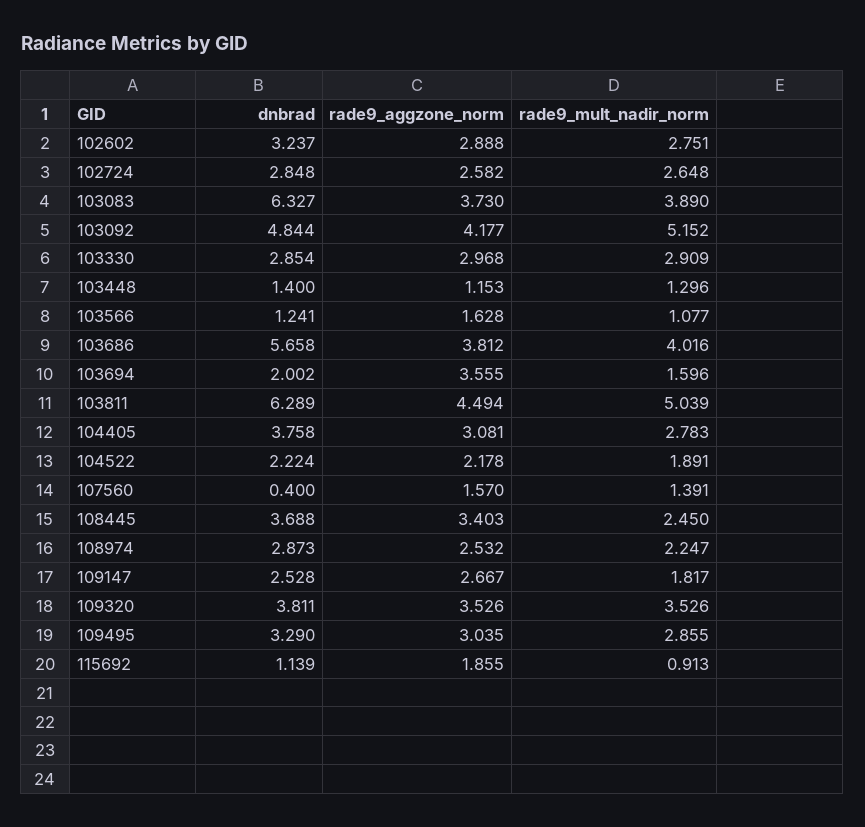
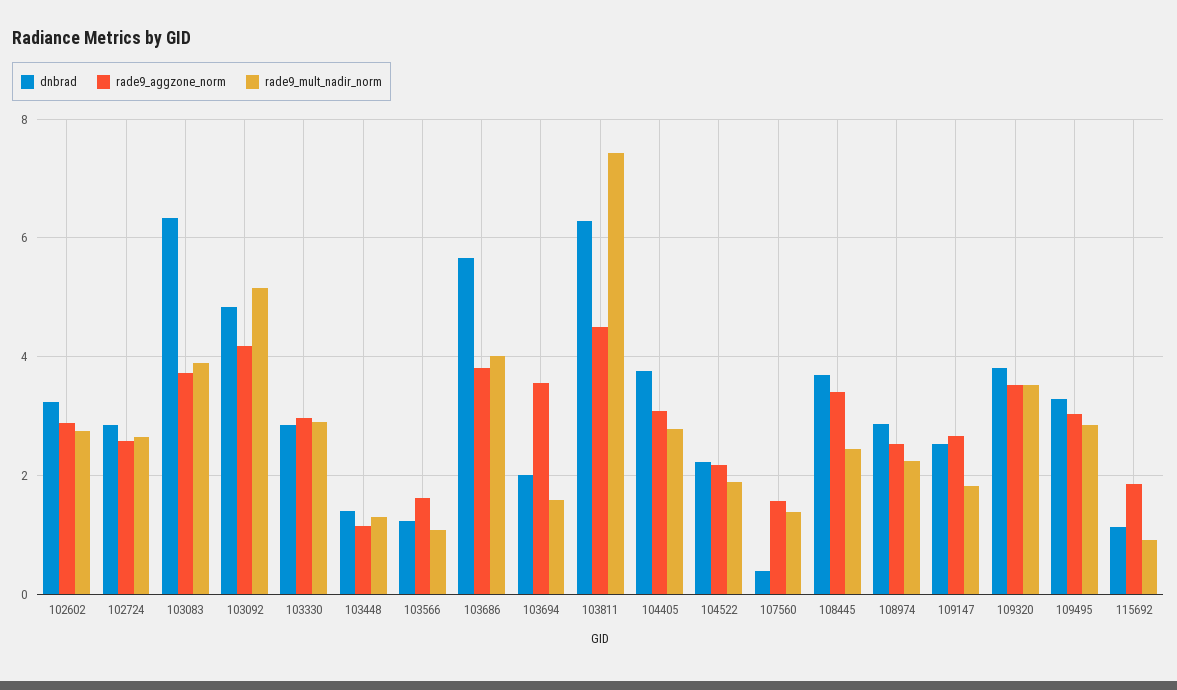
rade9_mult_nadir_norm, 103811: 5.039 -> 7.4

